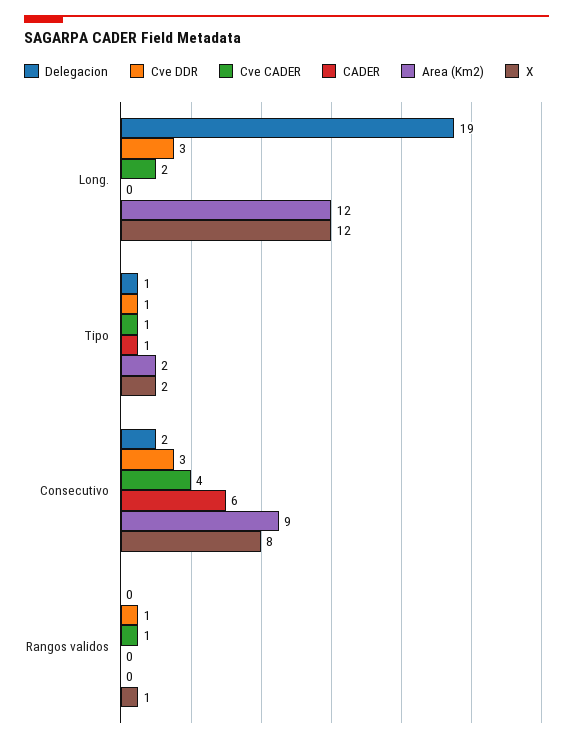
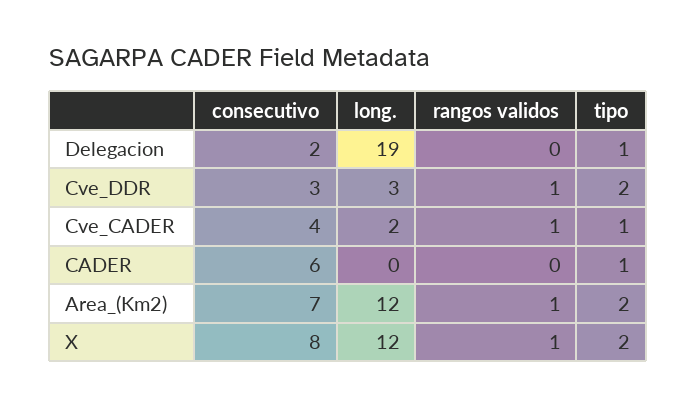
Cve DDR, Tipo: 1 -> 2
Area (Km2), Consecutivo: 9 -> 7
Area (Km2), Rangos validos: 0 -> 1

